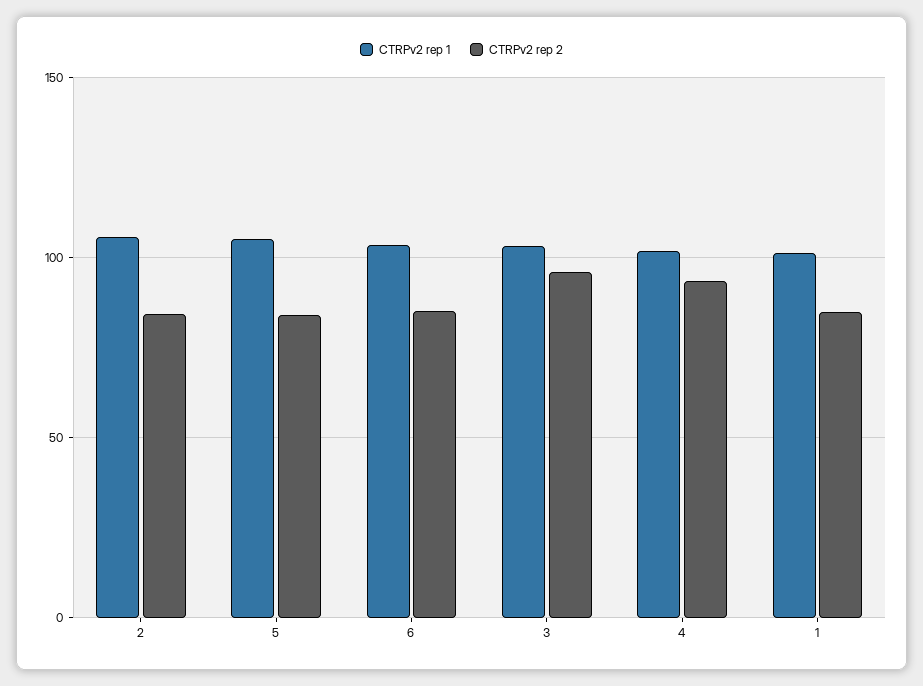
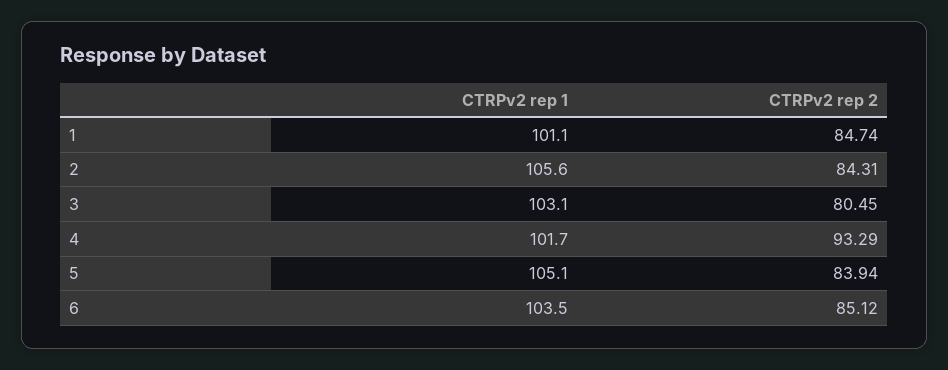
CTRPv2 rep 2, 3: 95 -> 80.45

